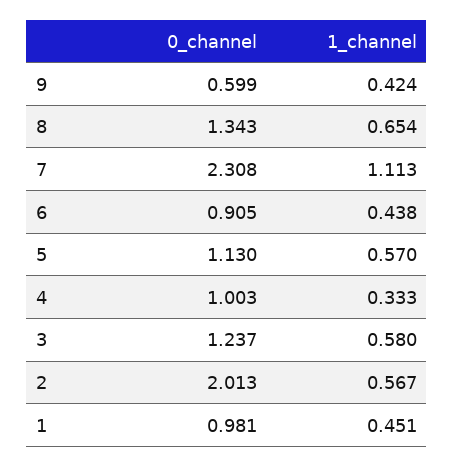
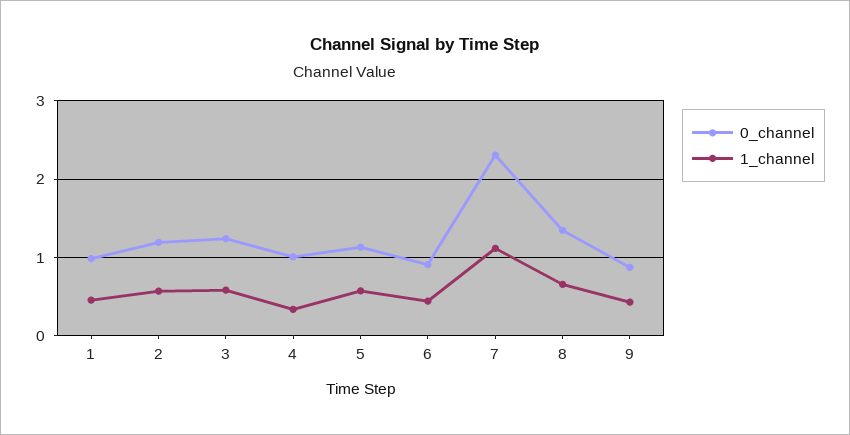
0_channel, 9: 0.599 -> 0.9
0_channel, 2: 2.013 -> 1.2

